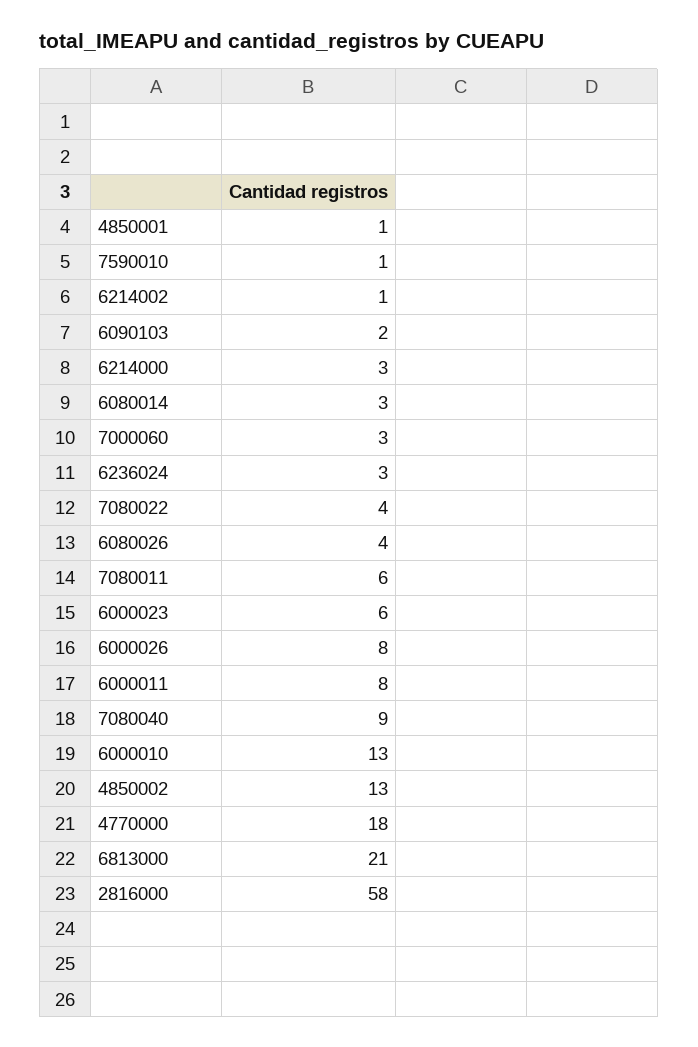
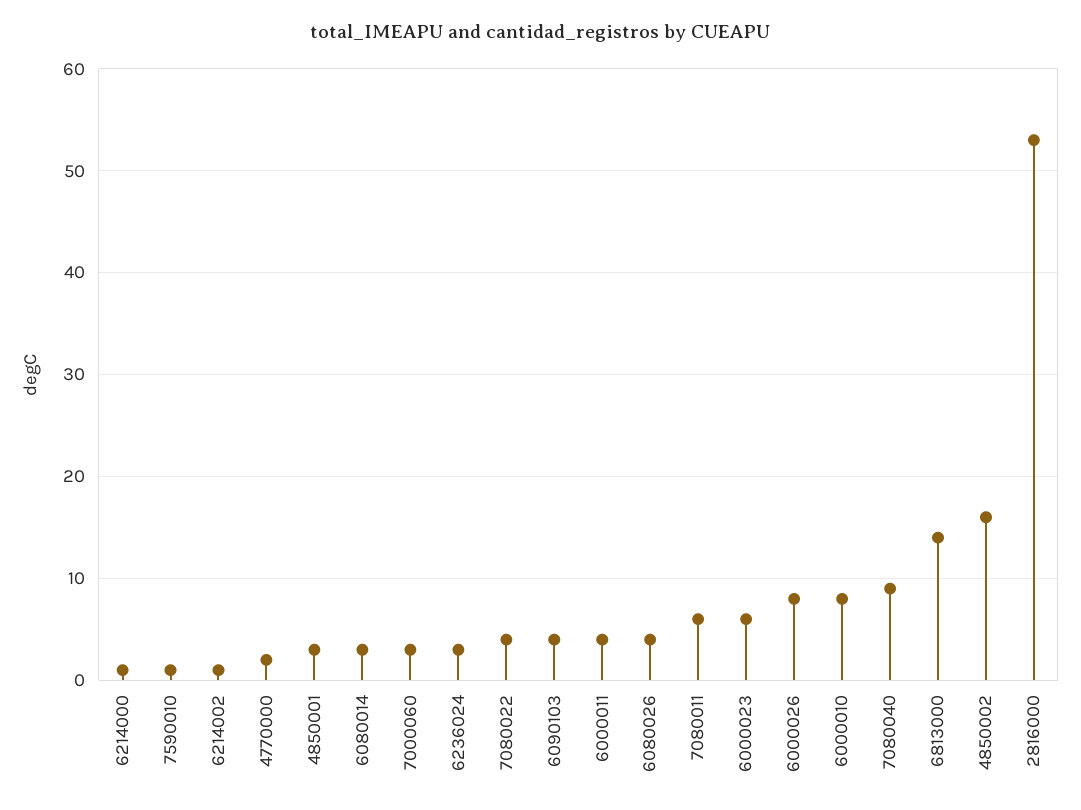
4850001: 1 -> 3
6090103: 2 -> 4
6214000: 3 -> 1
6000011: 8 -> 4
6000010: 13 -> 8
4850002: 13 -> 16
4770000: 18 -> 2
6813000: 21 -> 14
2816000: 58 -> 53

